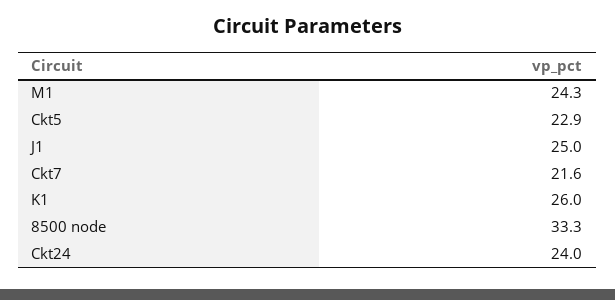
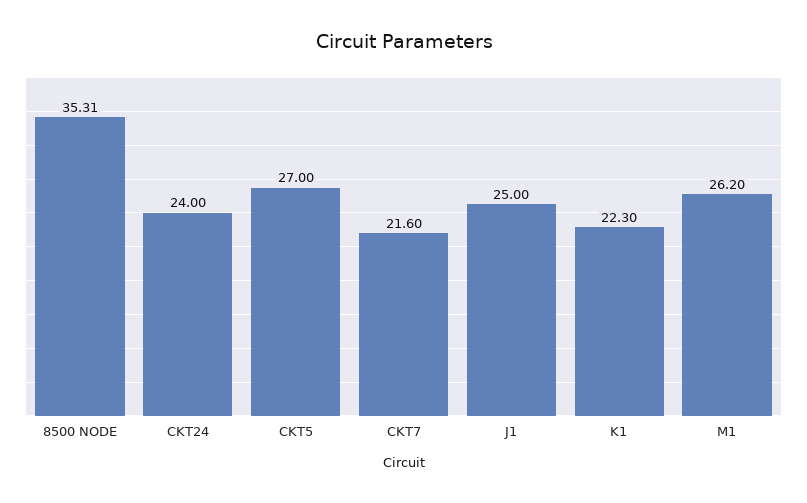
M1: 24.3 -> 26.2
Ckt5: 22.9 -> 27
K1: 26 -> 22.3
8500 node: 33.3 -> 35.31

